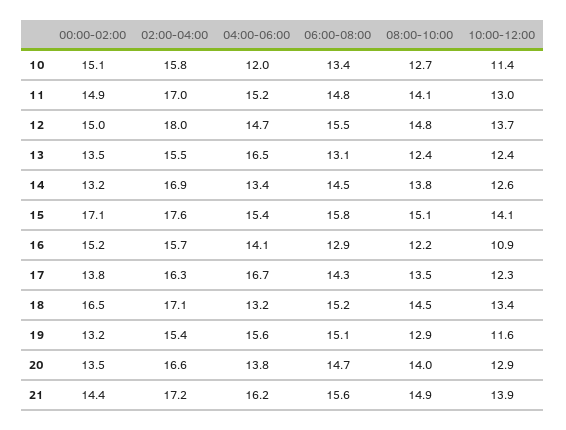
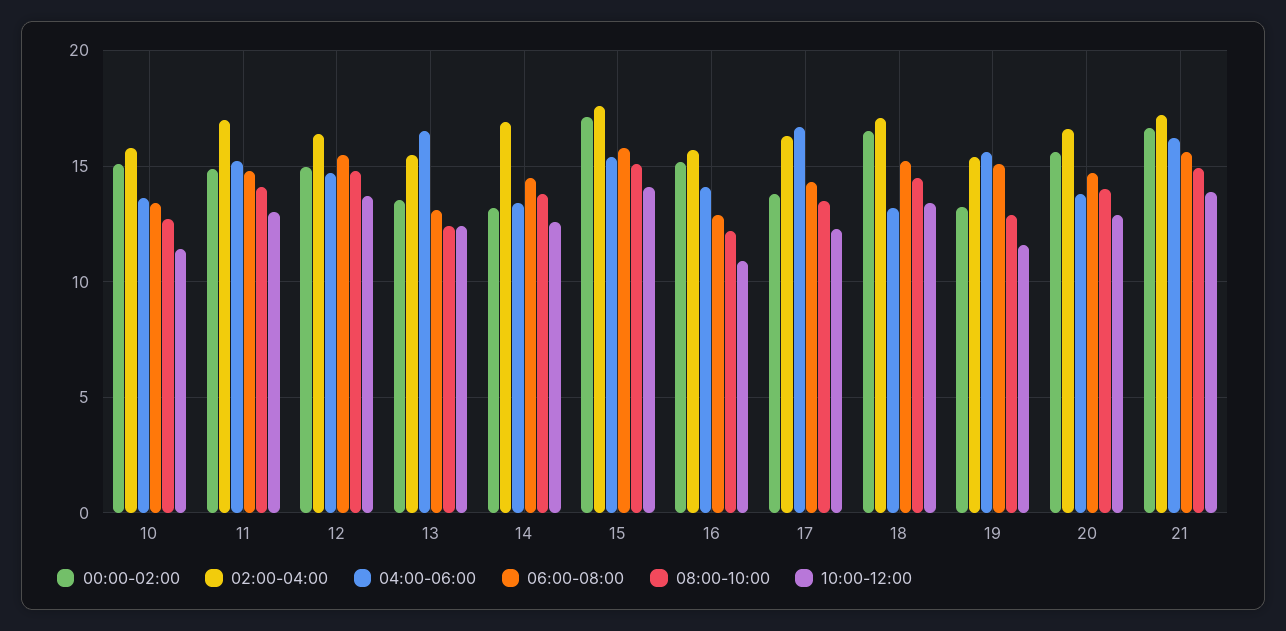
04:00-06:00, 10: 12 -> 13.5
02:00-04:00, 12: 18 -> 16.5
00:00-02:00, 20: 13.5 -> 15.5
00:00-02:00, 21: 14.4 -> 16.5

